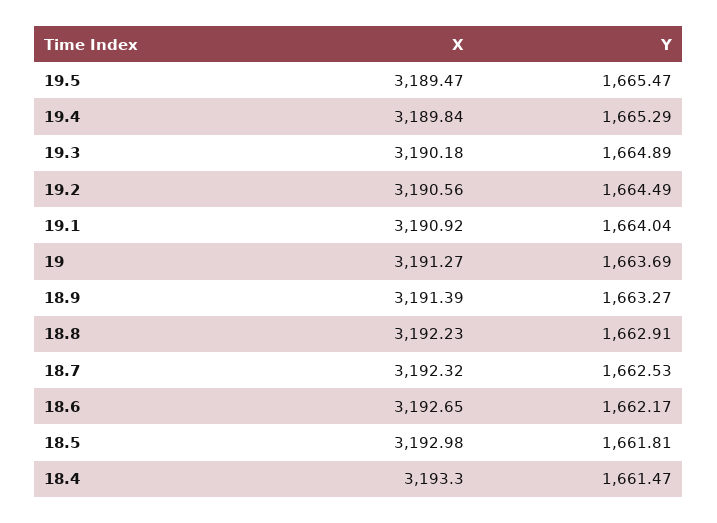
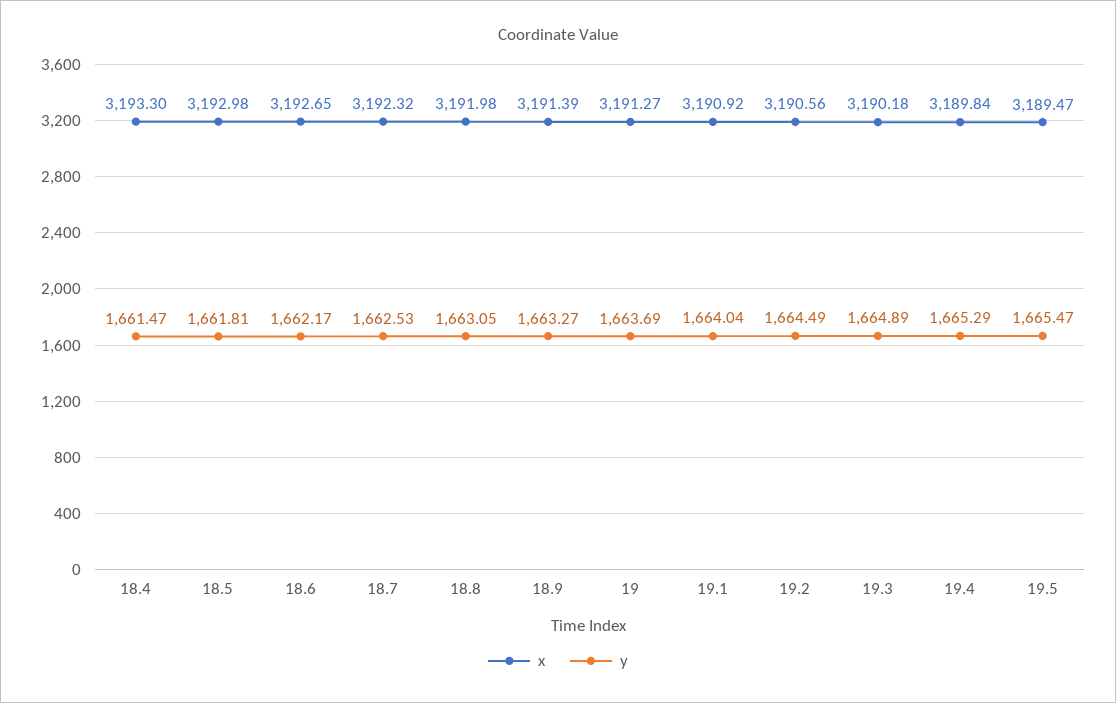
X, 18.8: 3192.23 -> 3191.98
Y, 18.8: 1662.91 -> 1663.05

